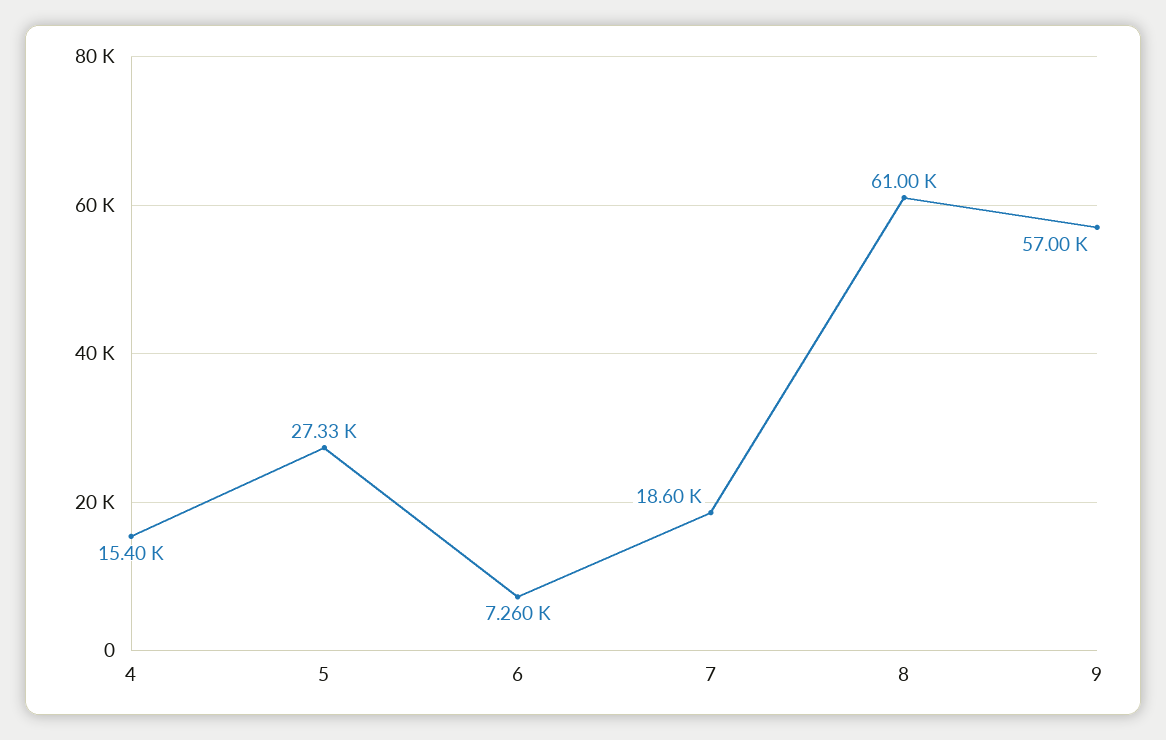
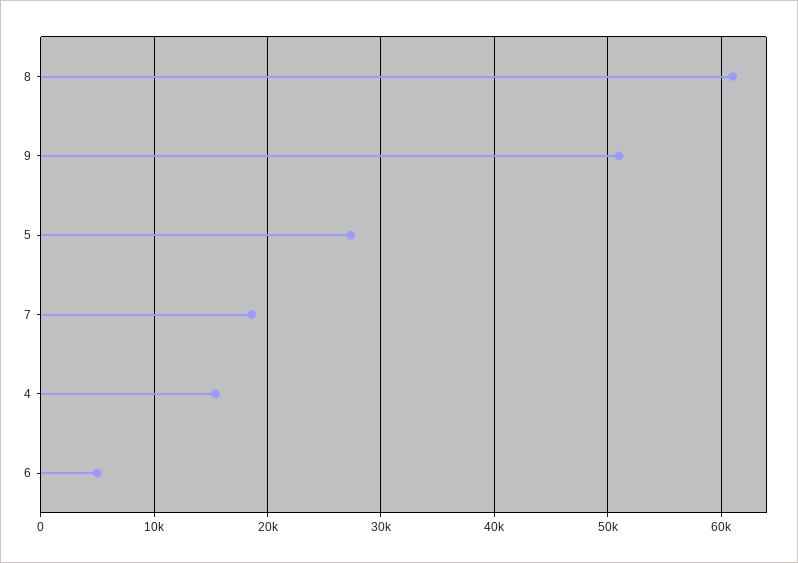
6: 7260 -> 5000
9: 57000 -> 51000

